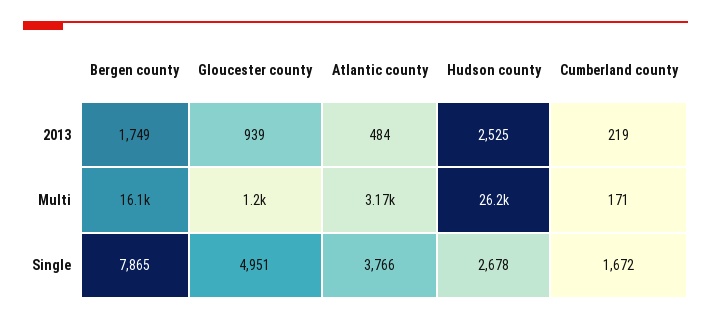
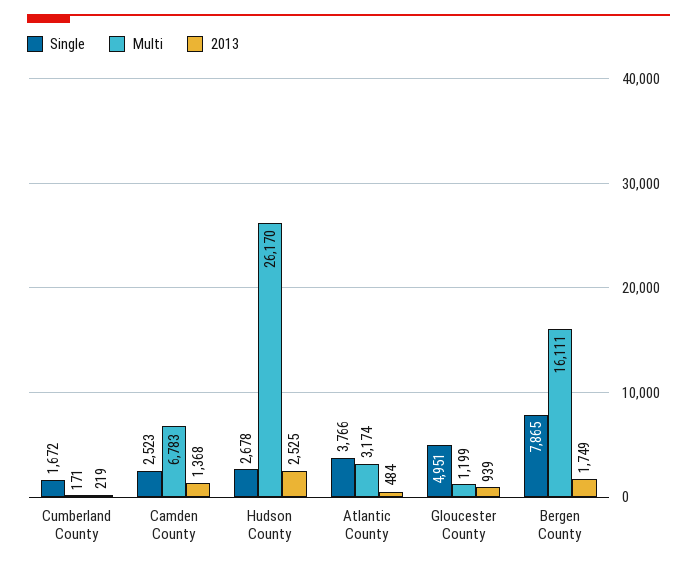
Single, Camden County: none -> 2523
Multi, Camden County: none -> 6783
2013, Camden County: none -> 1368

